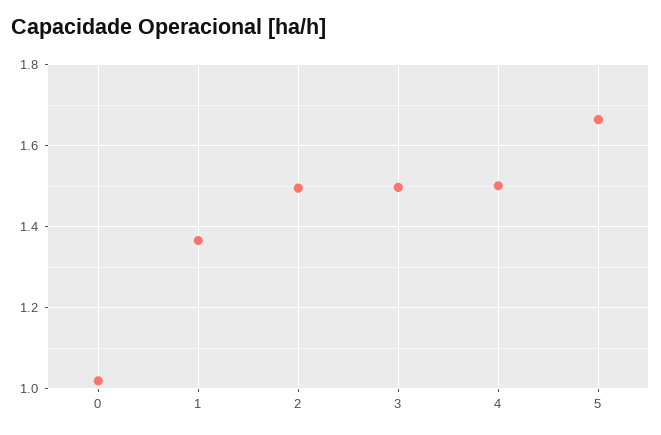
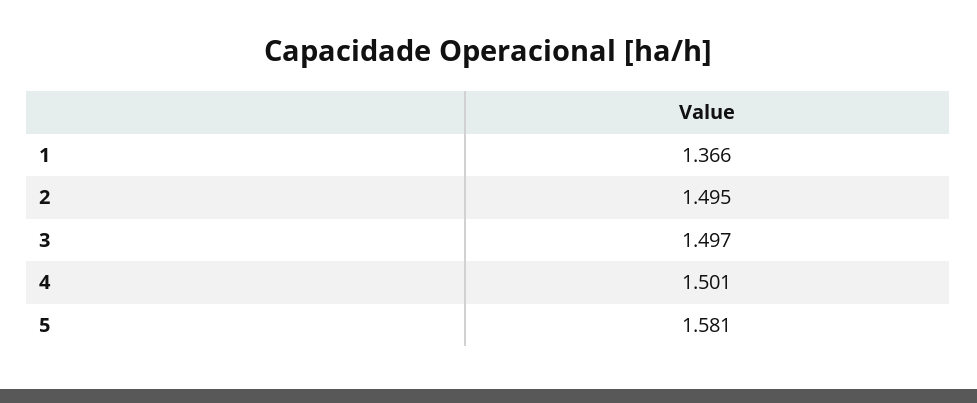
0: 1.02 -> none
5: 1.66 -> 1.581

